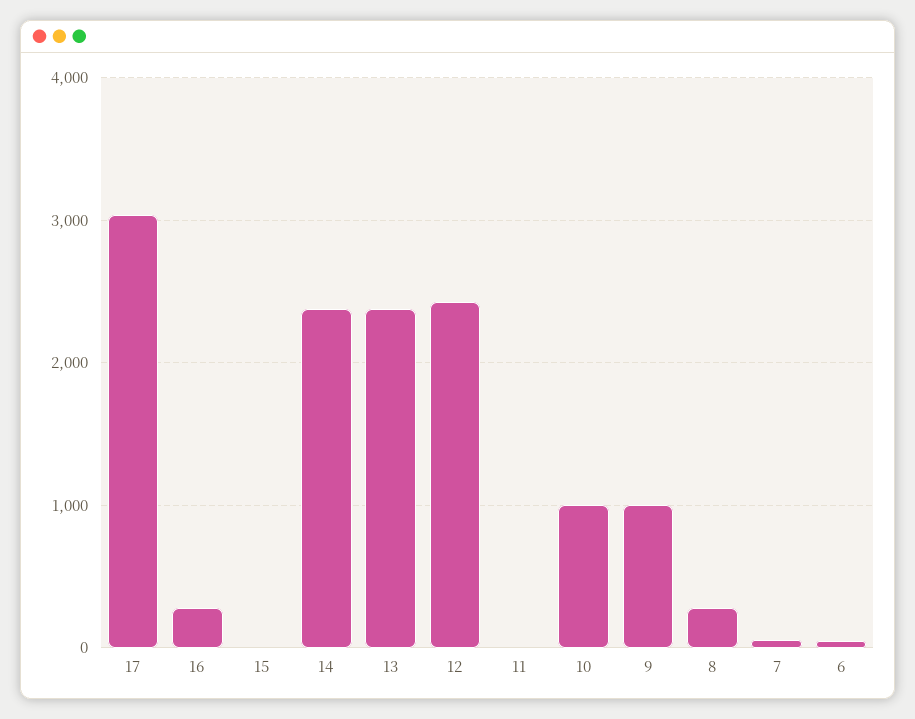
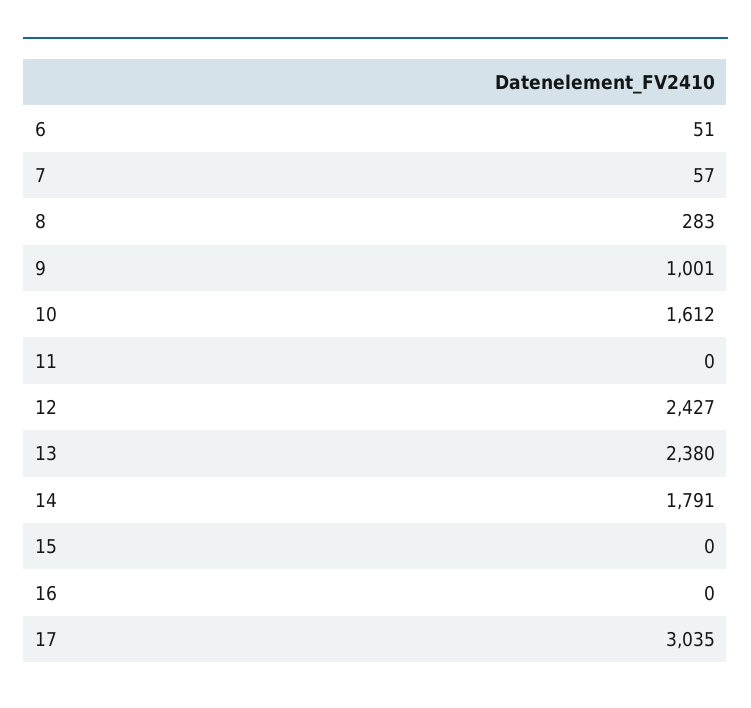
16: 300 -> 0
14: 2400 -> 1791
10: 1000 -> 1612

